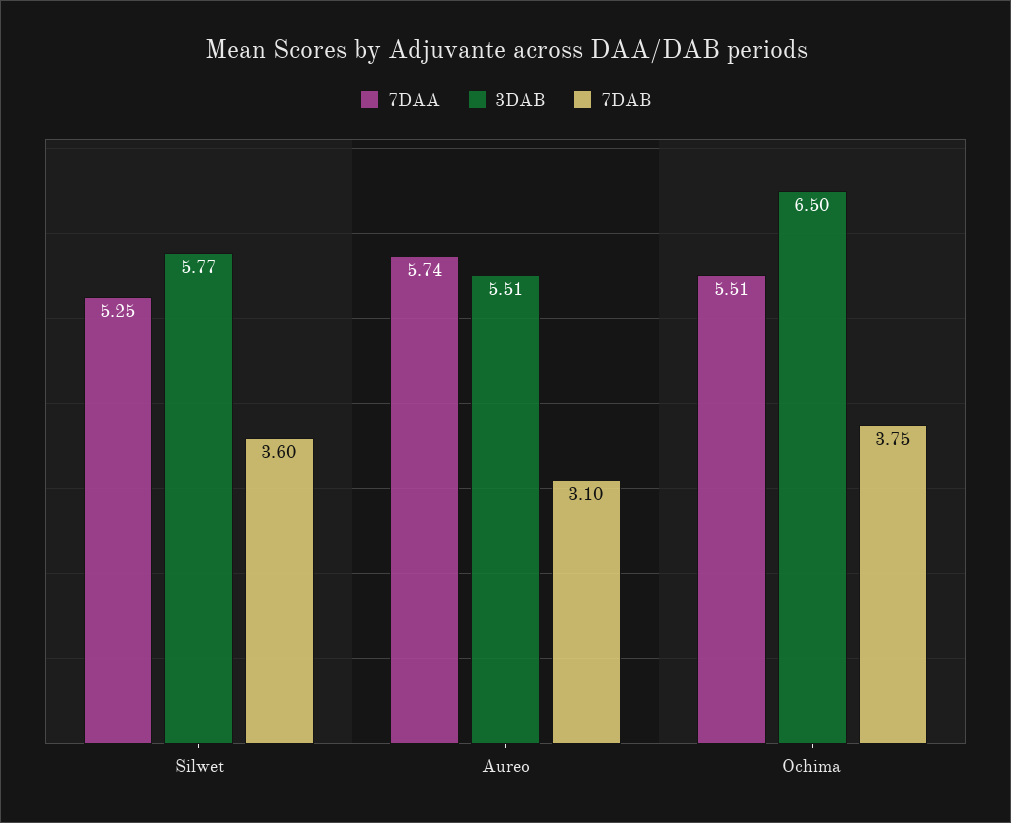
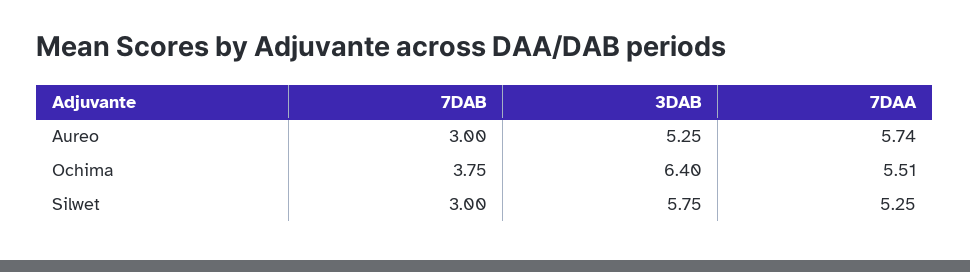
3DAB, Silwet: 5.77 -> 5.75
7DAB, Silwet: 3.6 -> 3
3DAB, Aureo: 5.51 -> 5.25
7DAB, Aureo: 3.1 -> 3
3DAB, Ochima: 6.5 -> 6.4

